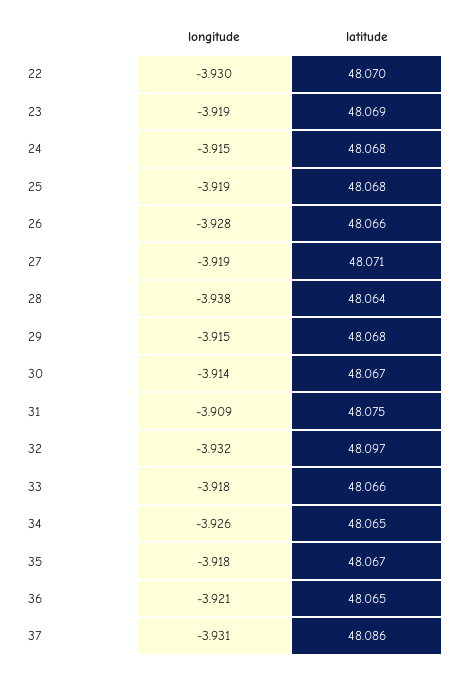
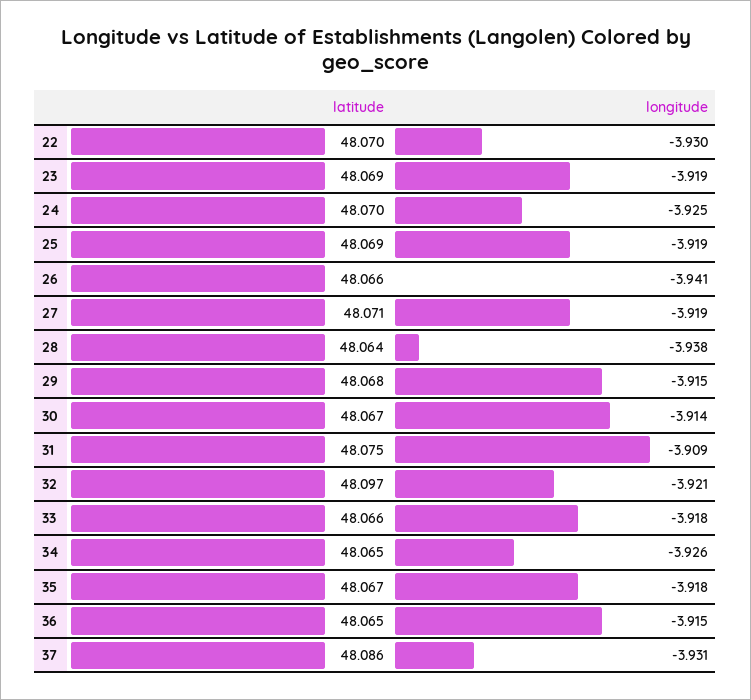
longitude, 24: -3.915 -> -3.925
latitude, 24: 48.068 -> 48.07
latitude, 25: 48.068 -> 48.069
longitude, 26: -3.928 -> -3.941
longitude, 32: -3.932 -> -3.921
longitude, 36: -3.921 -> -3.915

